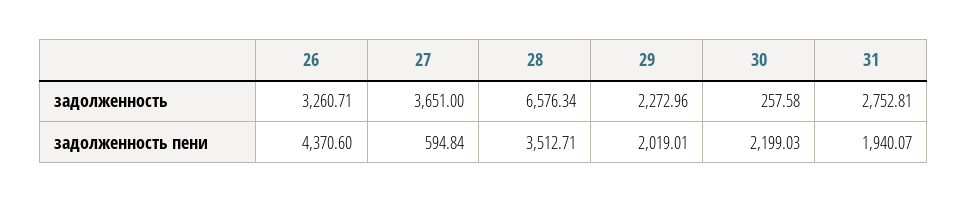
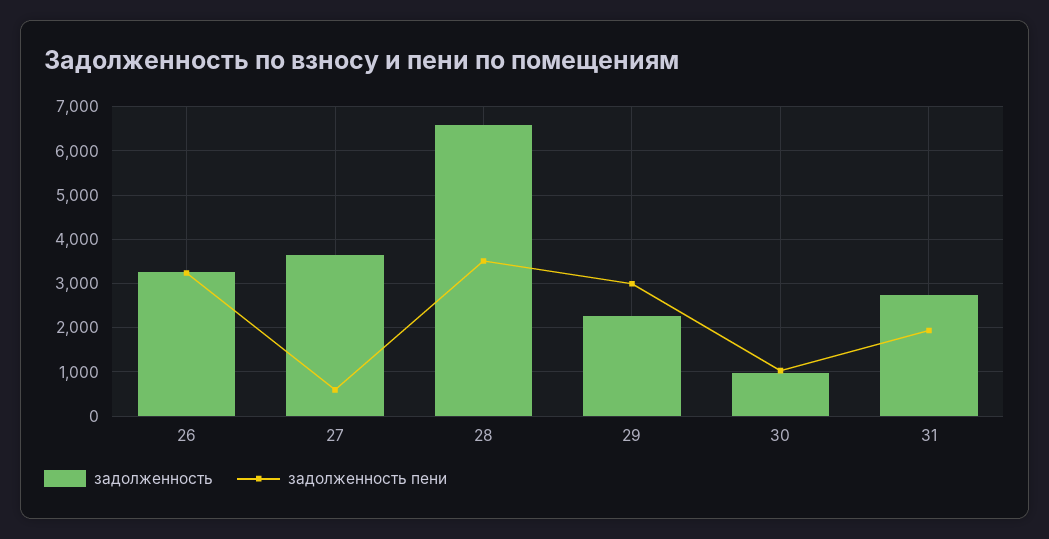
задолженность, 30: 257.58 -> 1000
задолженность пени, 26: 4370.6 -> 3200
задолженность пени, 29: 2019.01 -> 3000
задолженность пени, 30: 2199.03 -> 1000

